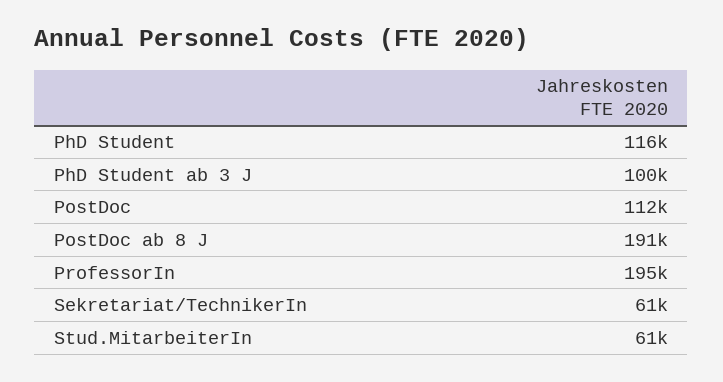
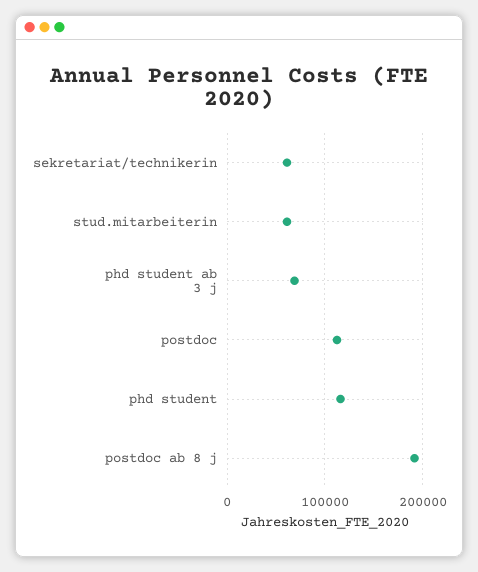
PhD Student ab 3 J: 100000 -> 70000
ProfessorIn: 195000 -> none

